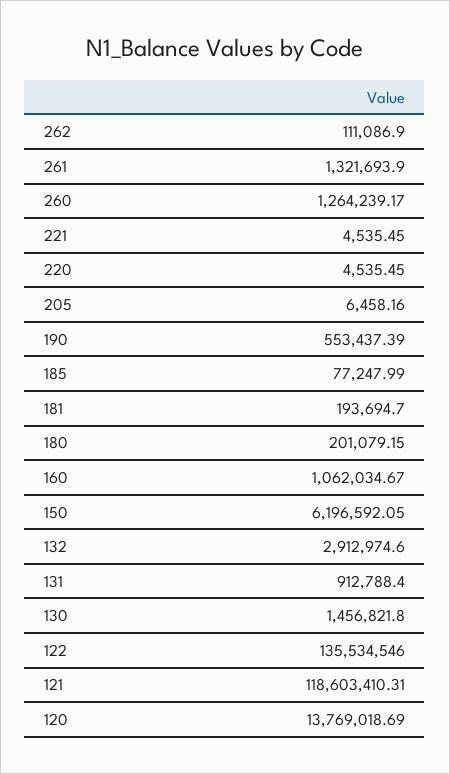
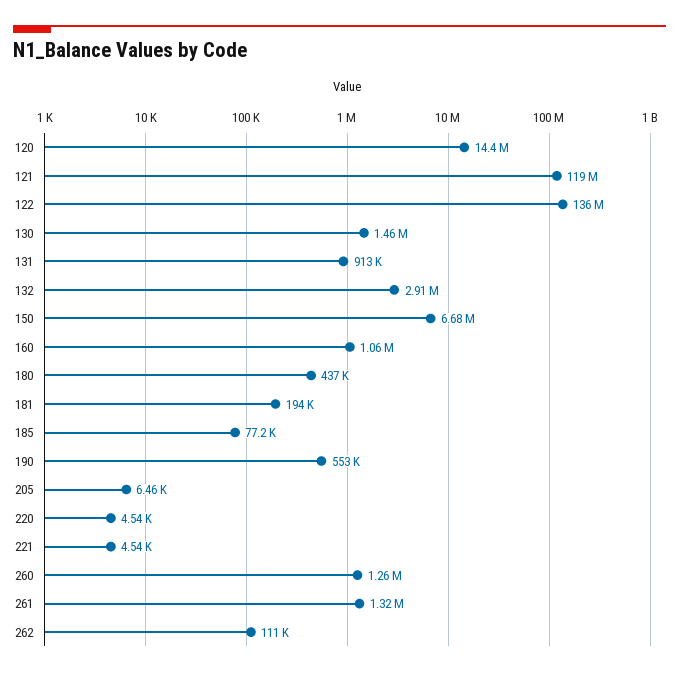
180: 201079.15 -> 437000
150: 6196592.05 -> 6680000
120: 13769018.69 -> 14400000

